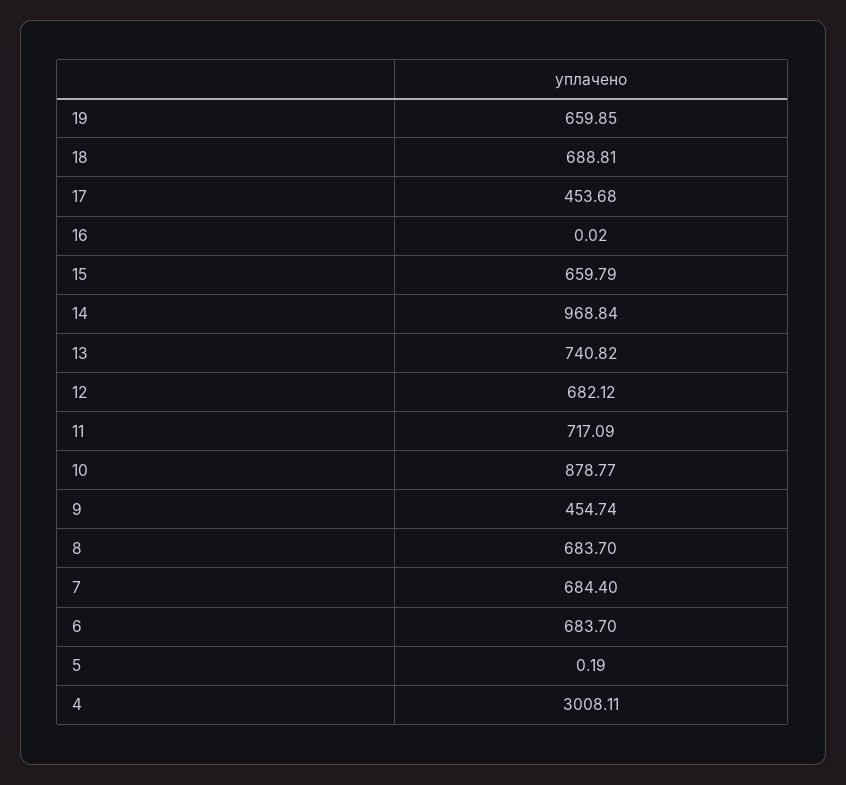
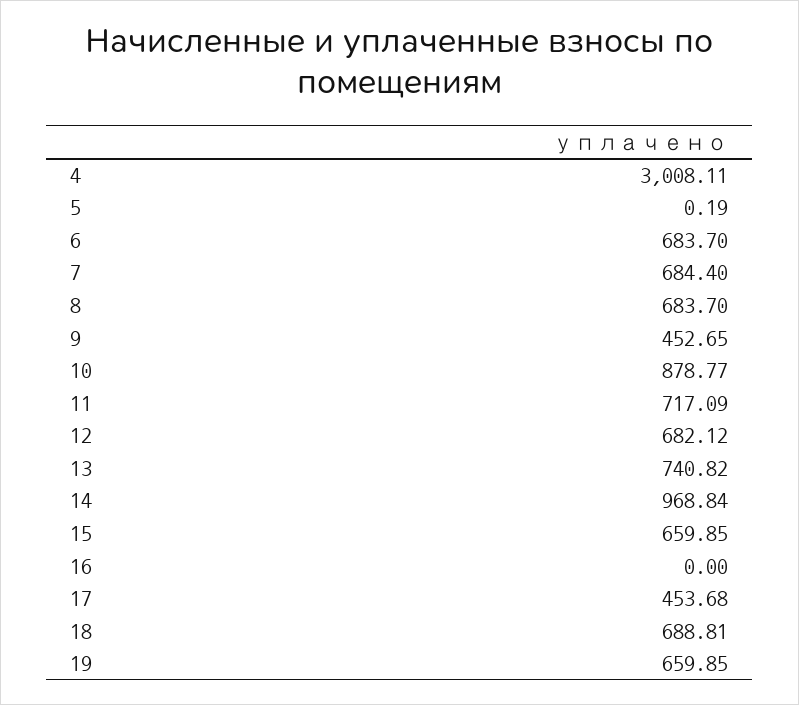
16: 0.02 -> 0
15: 659.79 -> 659.85
9: 454.74 -> 452.65

